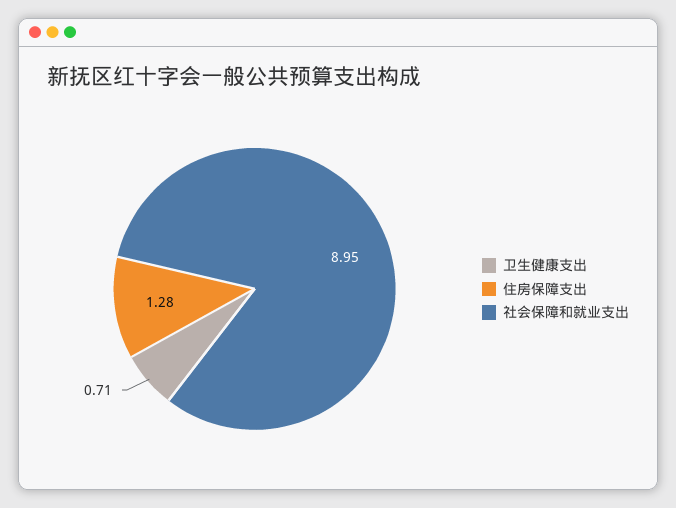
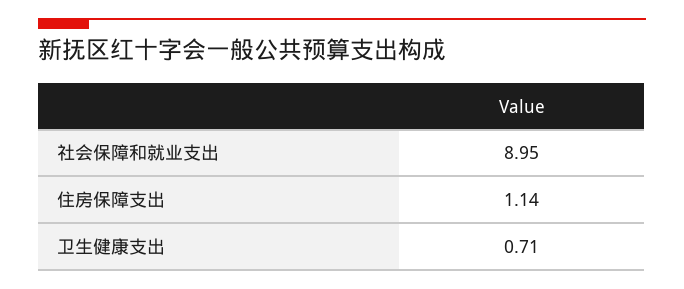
住房保障支出: 1.28 -> 1.14

